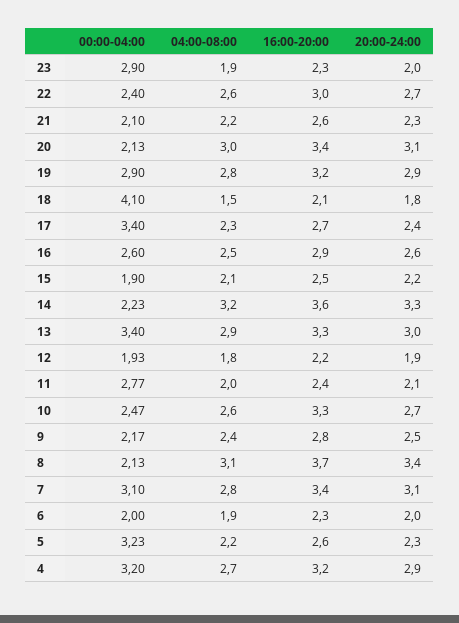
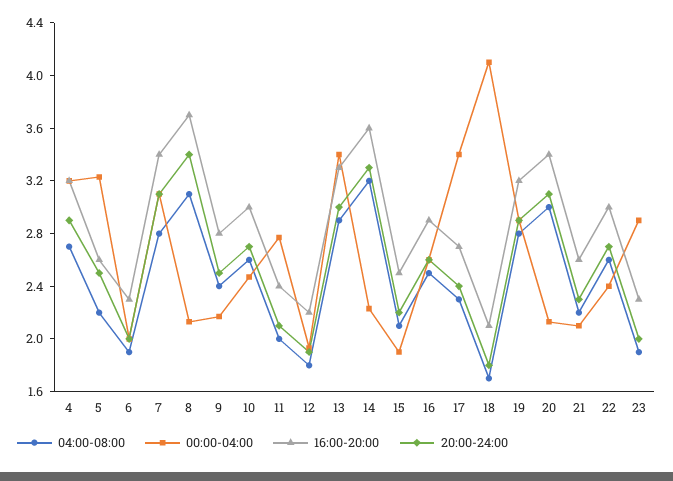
04:00-08:00, 18: 1.5 -> 1.7
16:00-20:00, 10: 3.3 -> 3
20:00-24:00, 5: 2.3 -> 2.5

